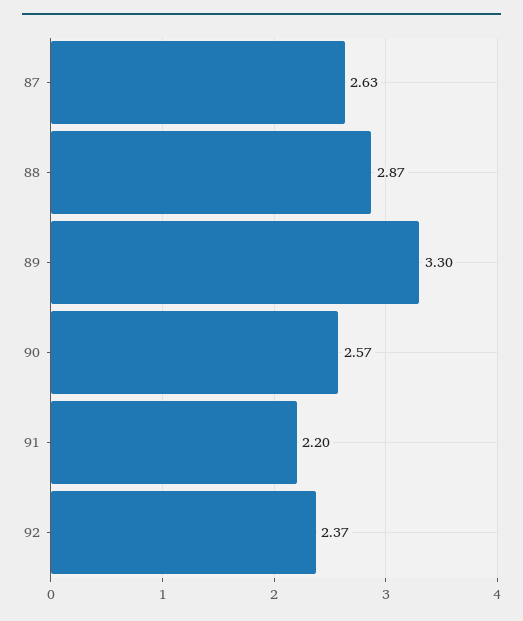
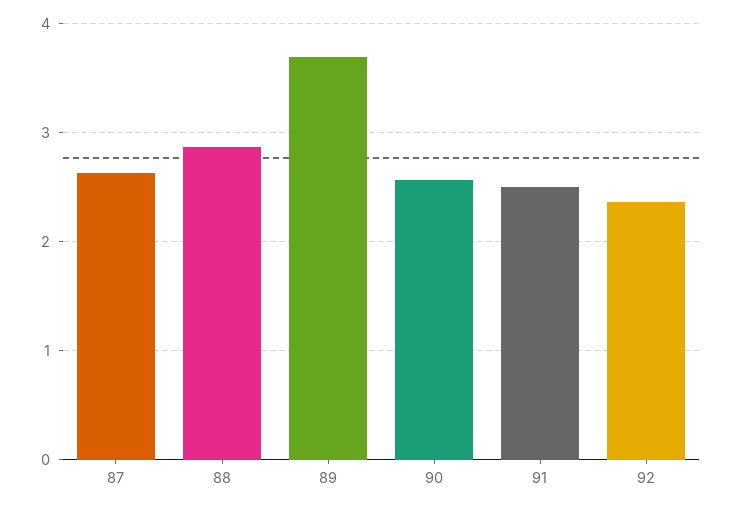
89: 3.3 -> 3.7
91: 2.2 -> 2.5

